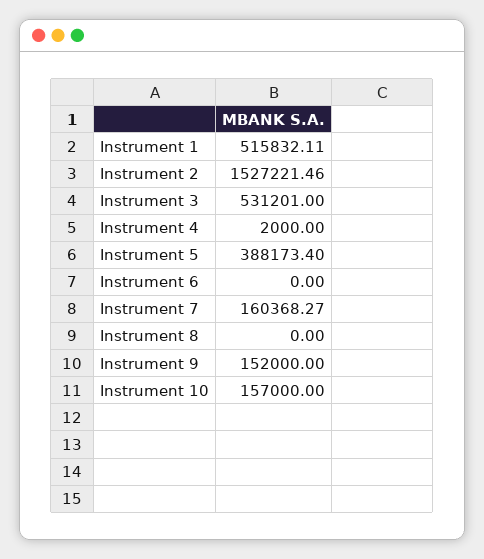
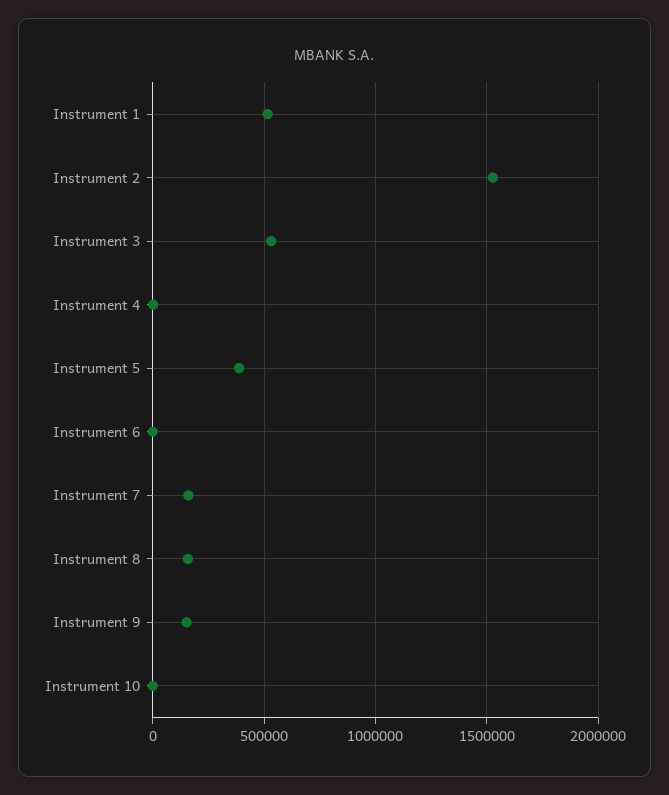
Instrument 8: 0 -> 150000
Instrument 10: 157000 -> 0

